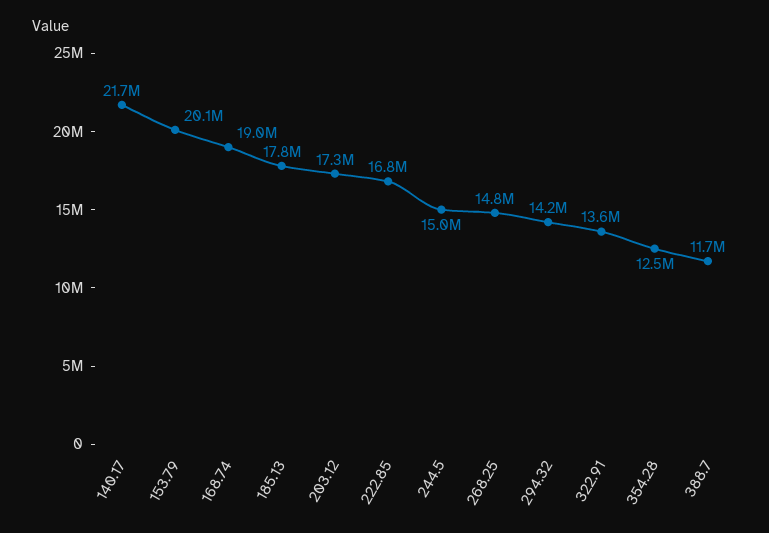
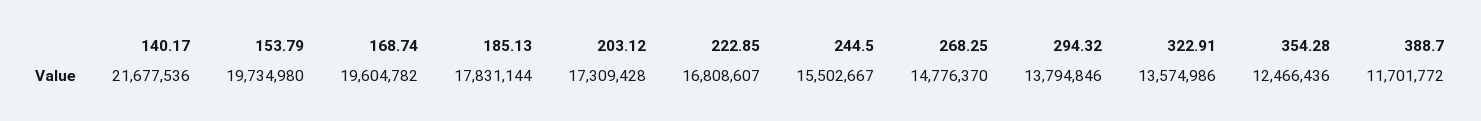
153.79: 20100000 -> 19734980
168.74: 19000000 -> 19604782
244.5: 15000000 -> 15502667
294.32: 14200000 -> 13794846

